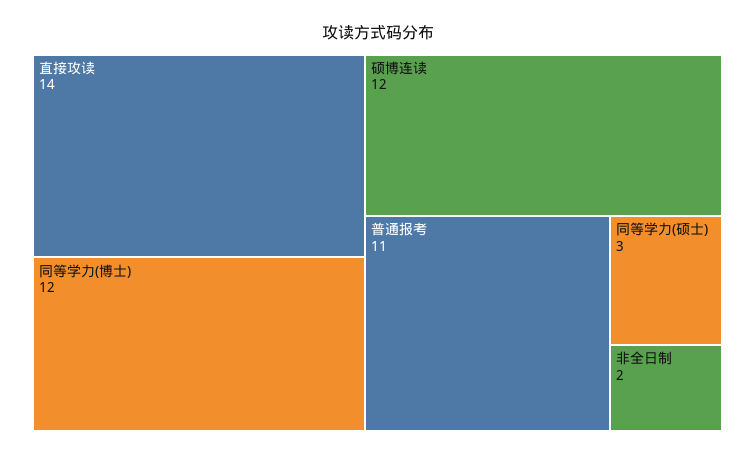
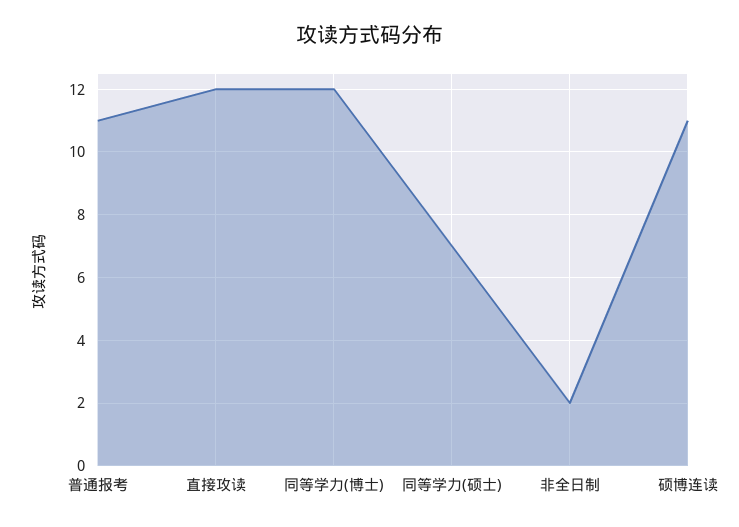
直接攻读: 14 -> 12
硕博连读: 12 -> 11
同等学力(硕士): 3 -> 7

